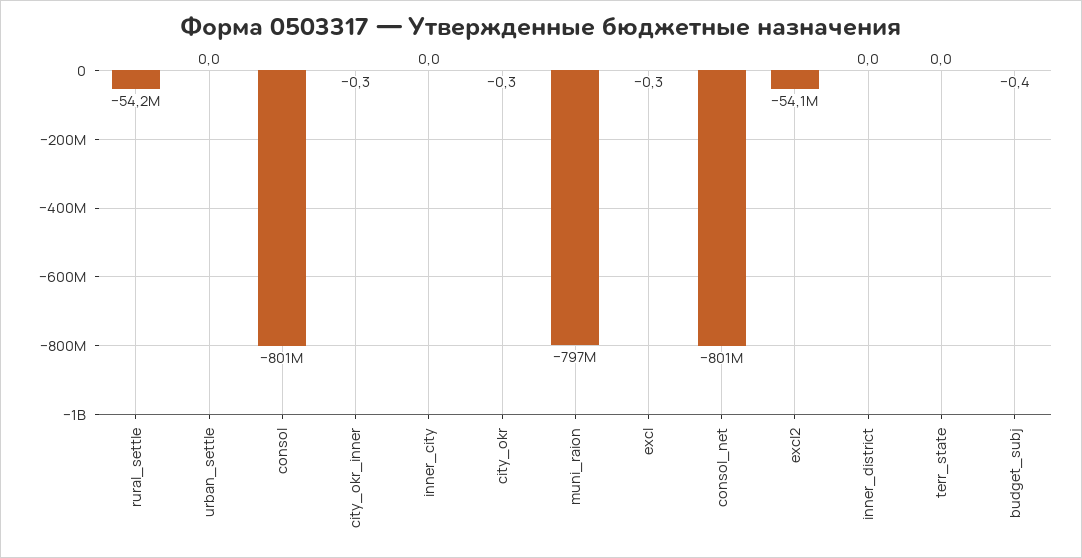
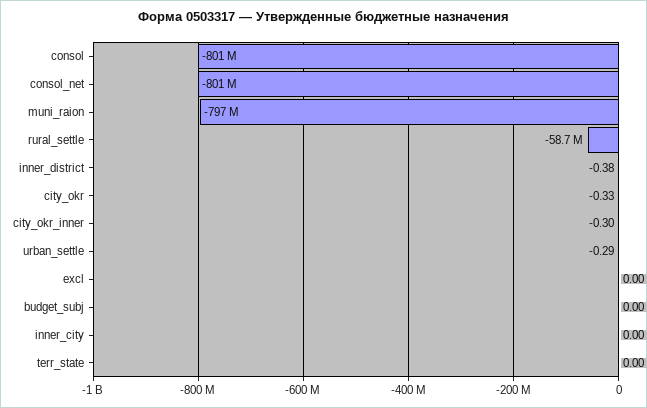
rural_settle: -54200000 -> -58700000
urban_settle: 0 -> -0.29
excl: -0.3 -> 0
excl2: -54100000 -> none
inner_district: 0 -> -0.38
budget_subj: -0.4 -> 0

